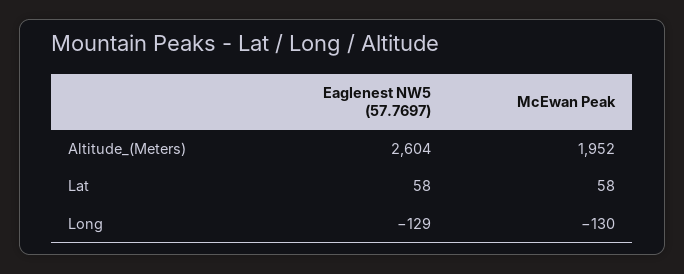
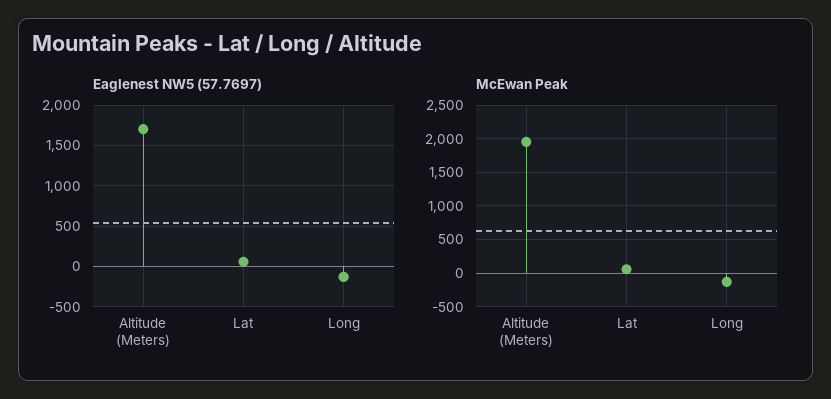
Eaglenest NW5 (57.7697), Altitude_(Meters): 2604 -> 1700

